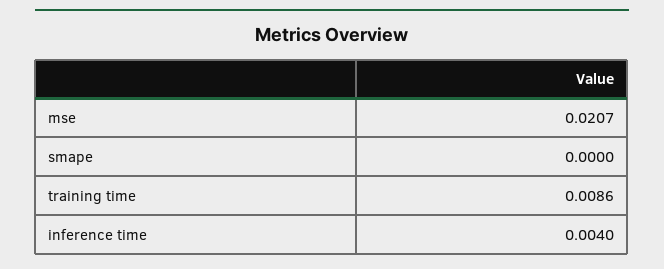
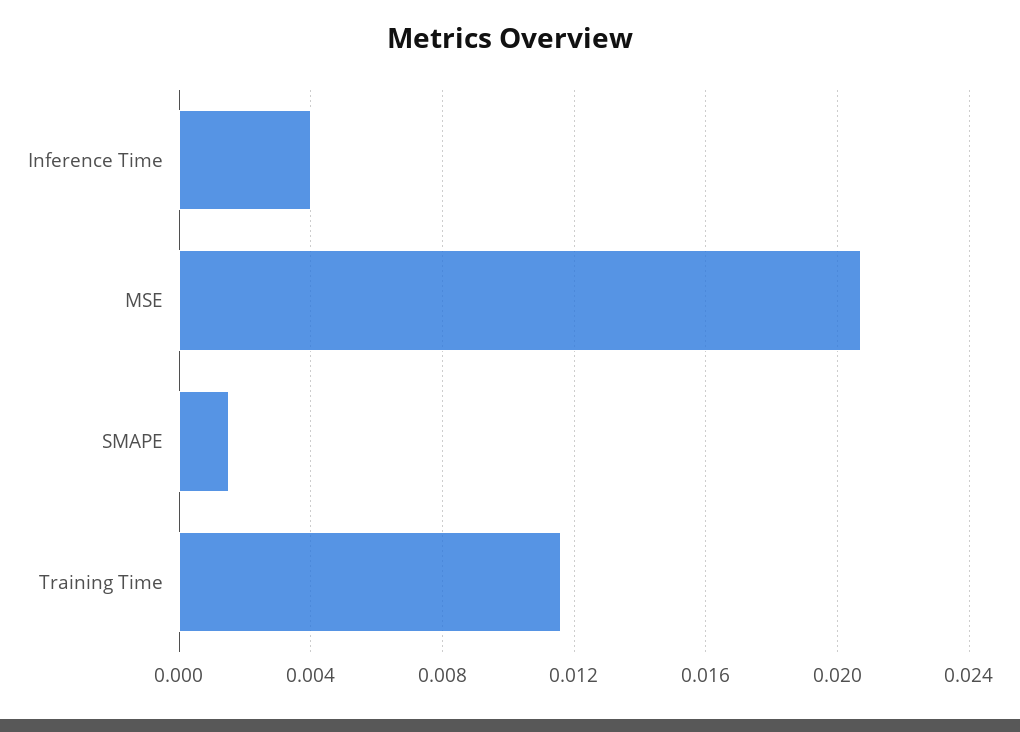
smape: 0 -> 0.0015
training time: 0.0086 -> 0.0115

